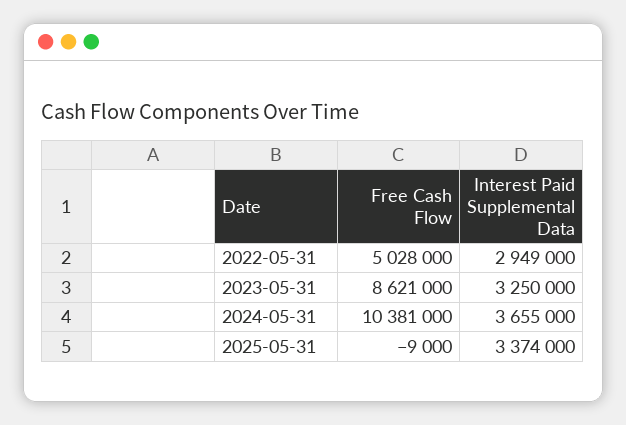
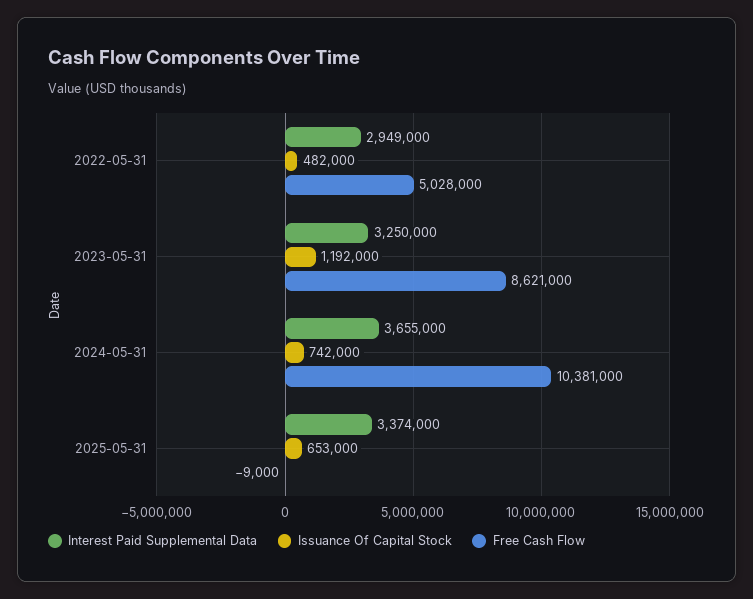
Issuance Of Capital Stock, 2022-05-31: none -> 482000
Issuance Of Capital Stock, 2023-05-31: none -> 1192000
Issuance Of Capital Stock, 2024-05-31: none -> 742000
Issuance Of Capital Stock, 2025-05-31: none -> 653000

